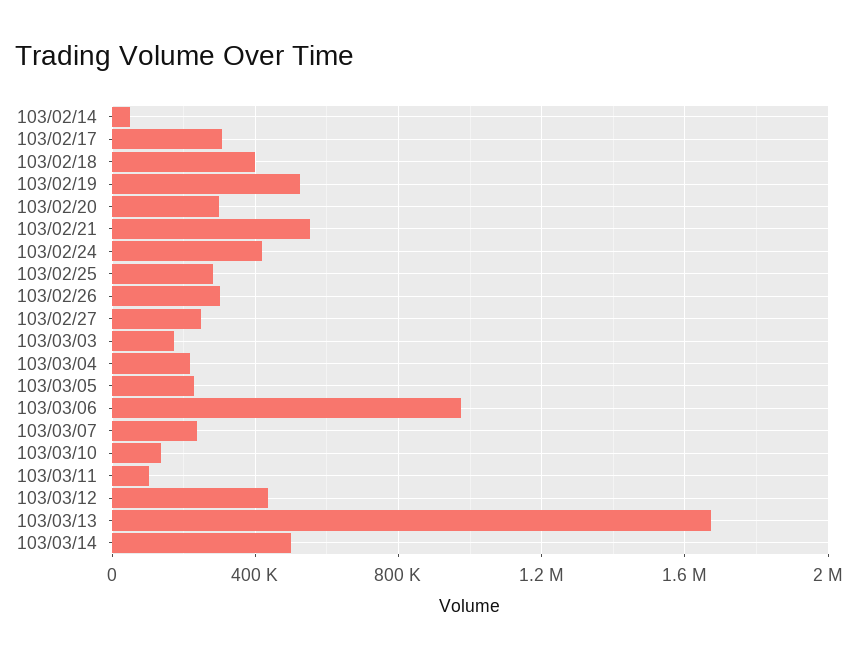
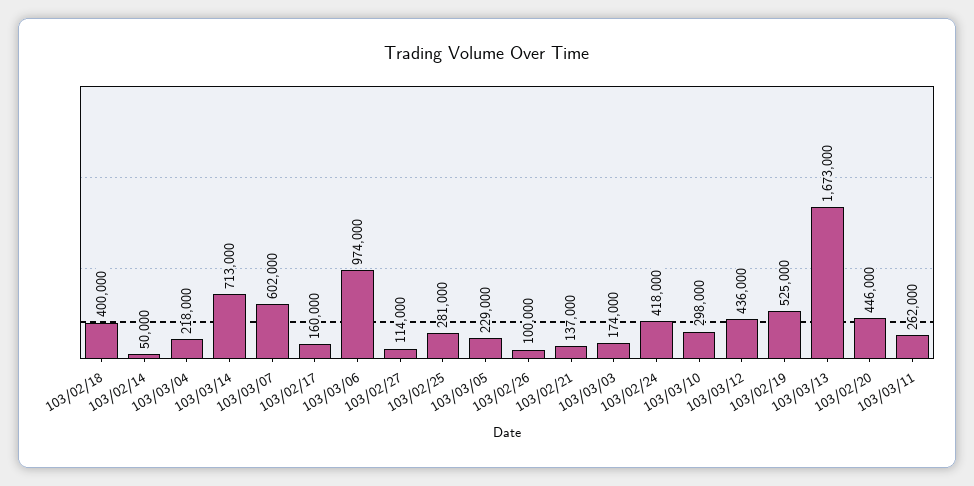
103/02/17: 300000 -> 160000
103/02/20: 300000 -> 446000
103/02/21: 550000 -> 137000
103/02/26: 300000 -> 100000
103/02/27: 250000 -> 114000
103/03/07: 250000 -> 602000
103/03/10: 150000 -> 298000
103/03/11: 100000 -> 262000
103/03/14: 500000 -> 713000

